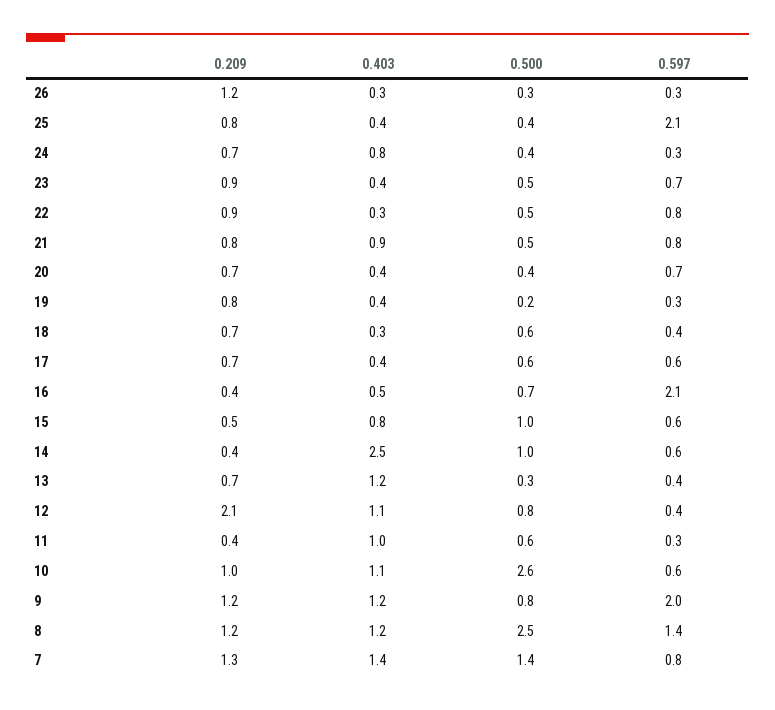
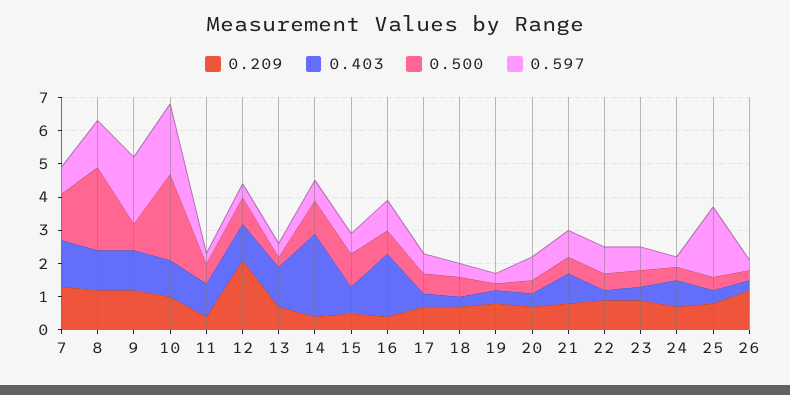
0.403, 16: 0.5 -> 2
0.597, 16: 2.1 -> 1
0.597, 10: 0.6 -> 2

